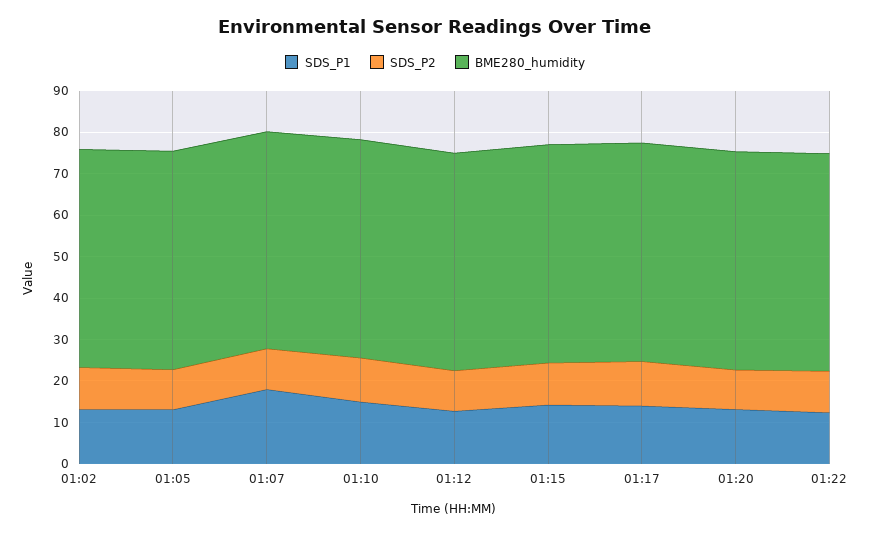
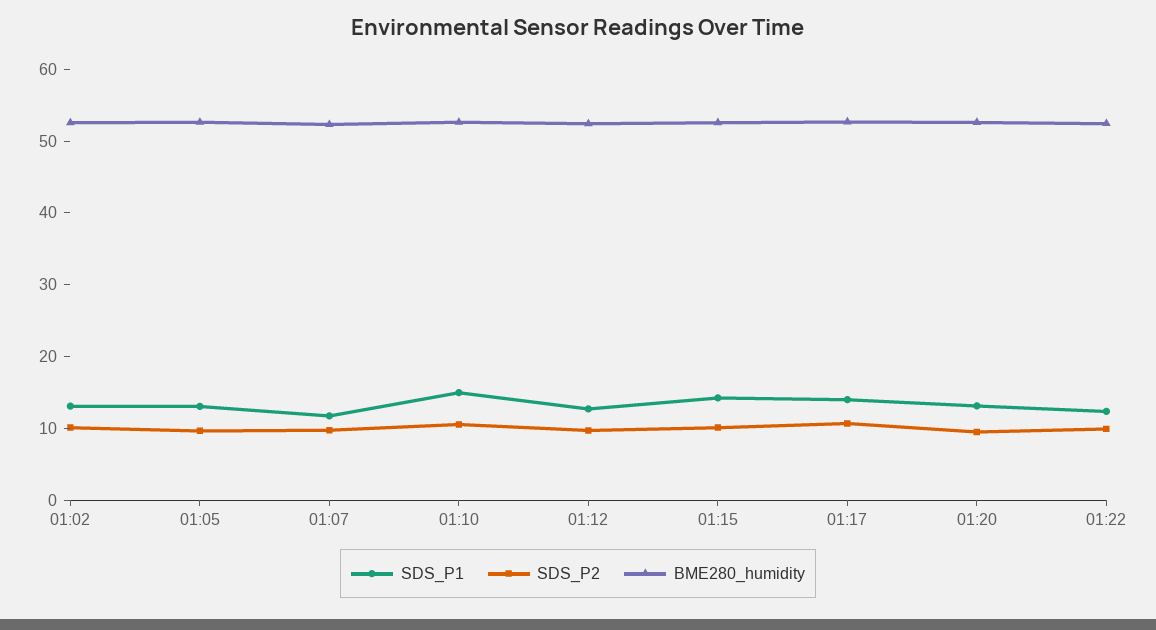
SDS_P1, 01:07: 18 -> 12

